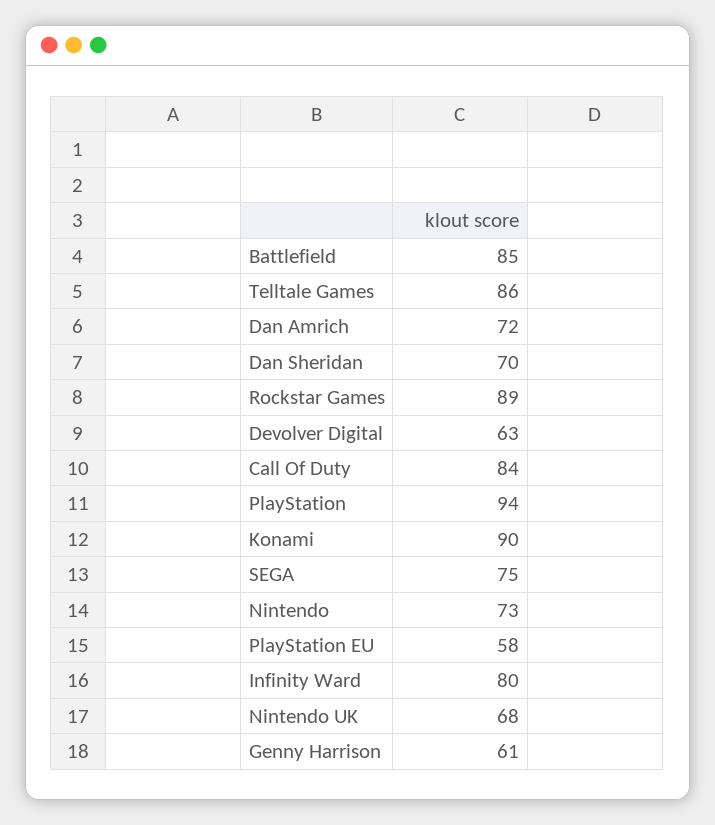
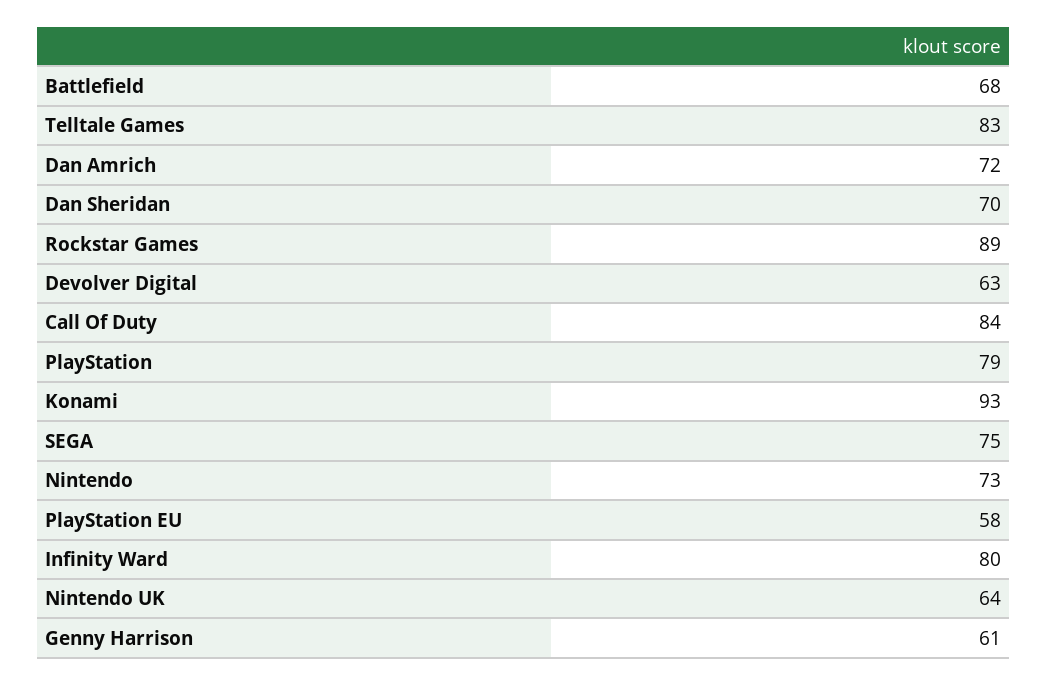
Battlefield: 85 -> 68
Telltale Games: 86 -> 83
PlayStation: 94 -> 79
Konami: 90 -> 93
Nintendo UK: 68 -> 64

